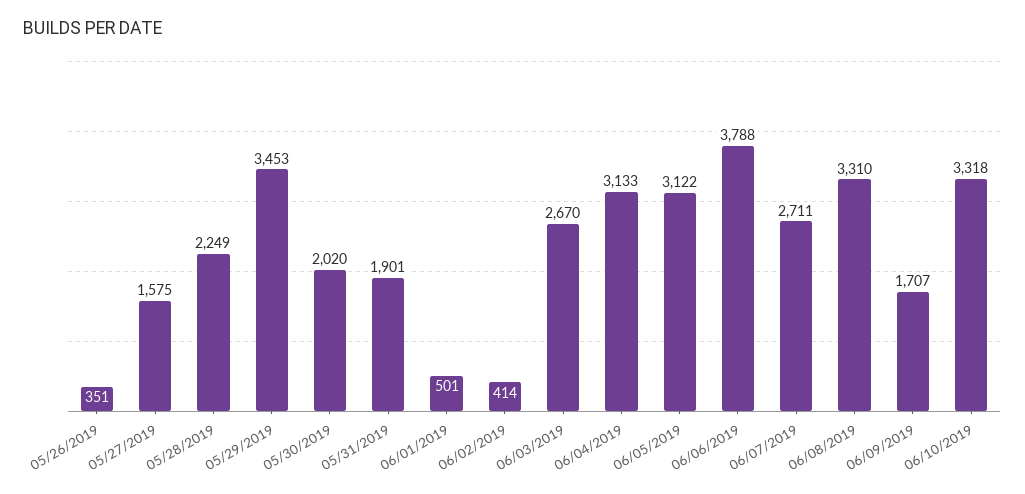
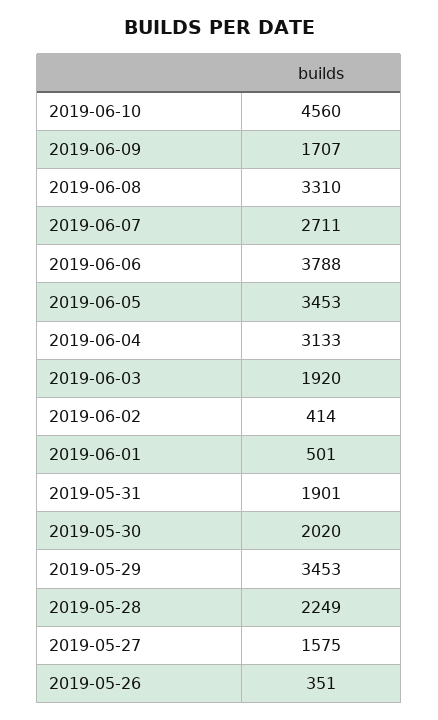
06/03/2019: 2670 -> 1920
06/05/2019: 3122 -> 3453
06/10/2019: 3318 -> 4560

